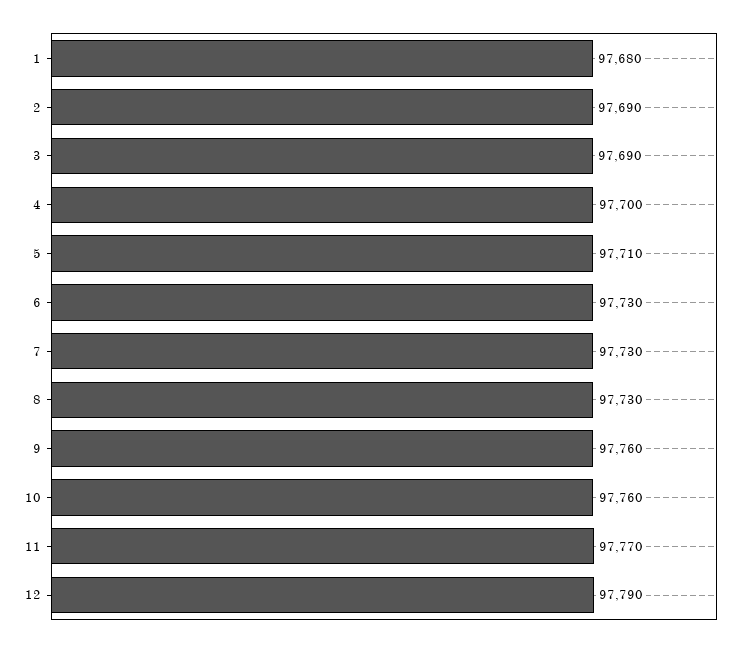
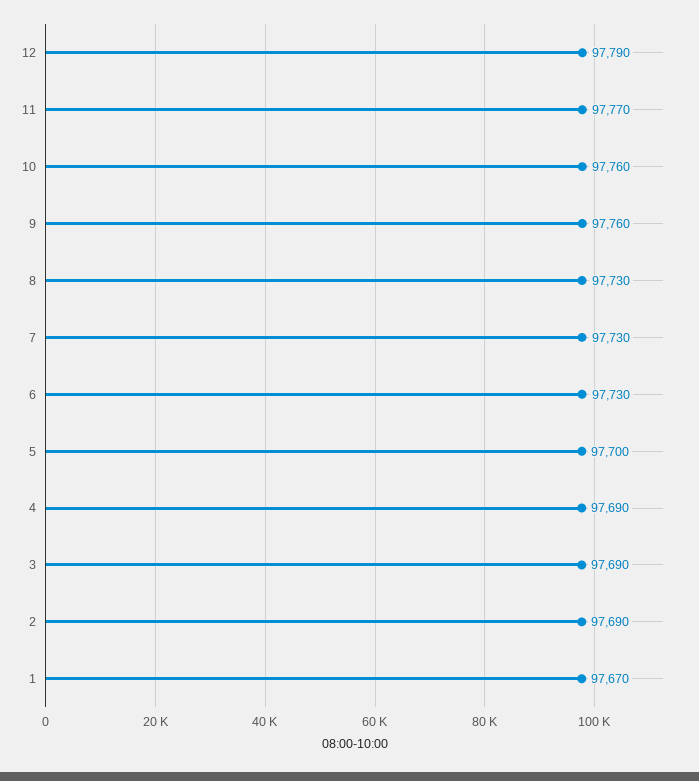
1: 97680 -> 97670
4: 97700 -> 97690
5: 97710 -> 97700

